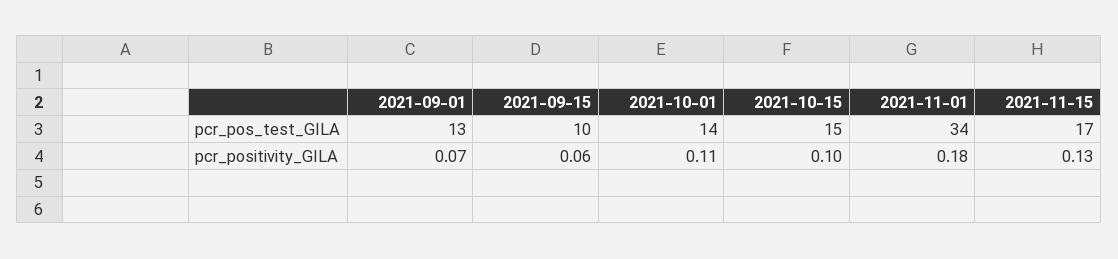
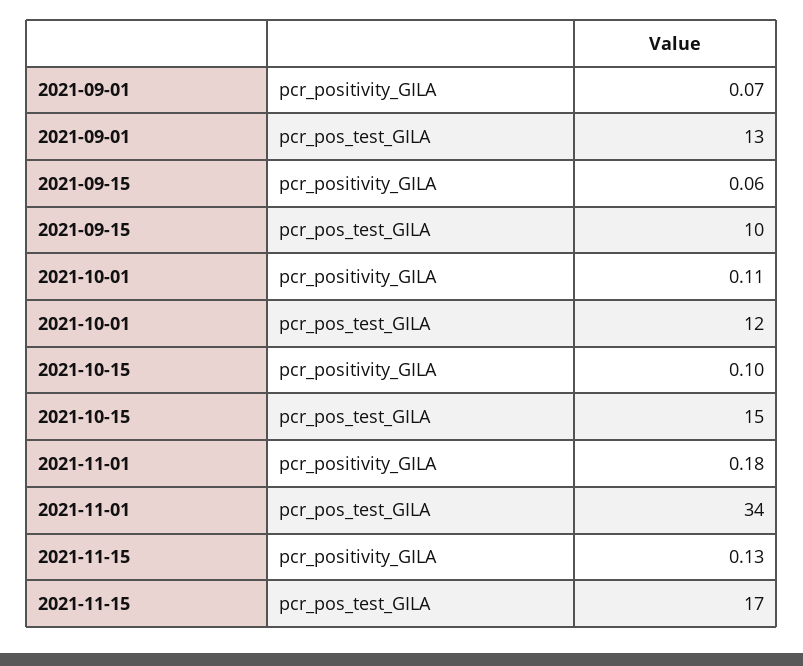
2021-10-01, pcr_pos_test_GILA: 14 -> 12

